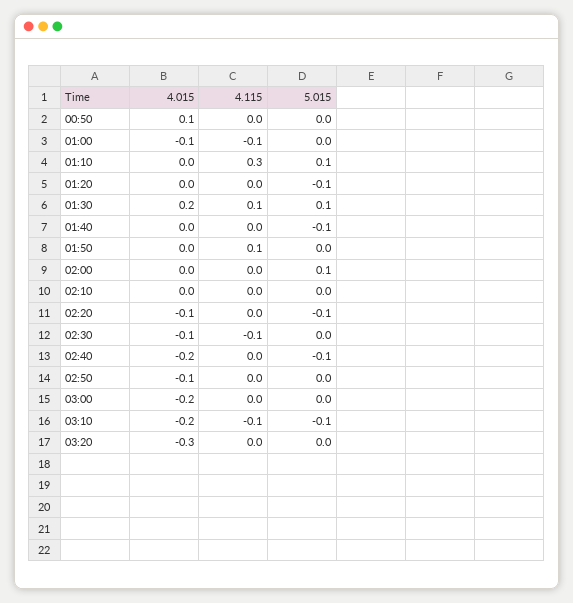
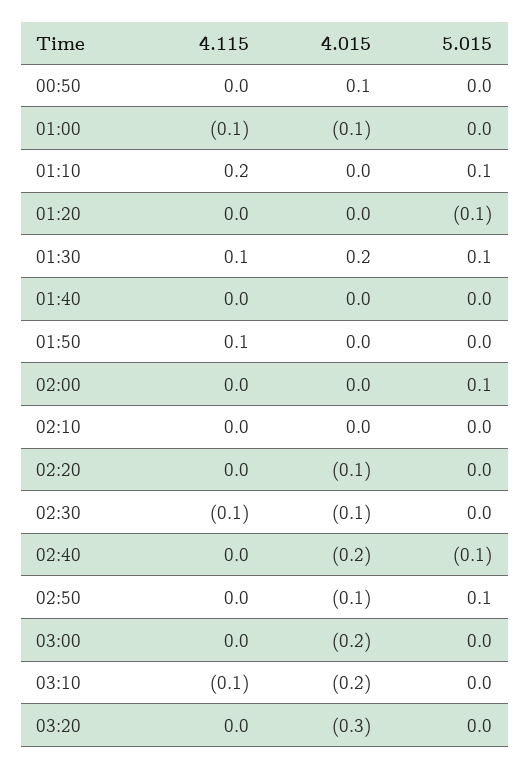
4.115, 01:10: 0.3 -> 0.2
5.015, 01:40: -0.1 -> 0
5.015, 02:20: -0.1 -> 0
5.015, 02:50: 0 -> 0.1
5.015, 03:10: -0.1 -> 0

